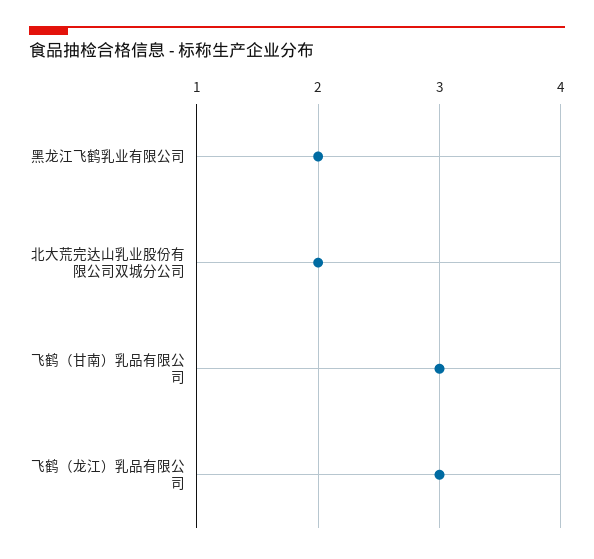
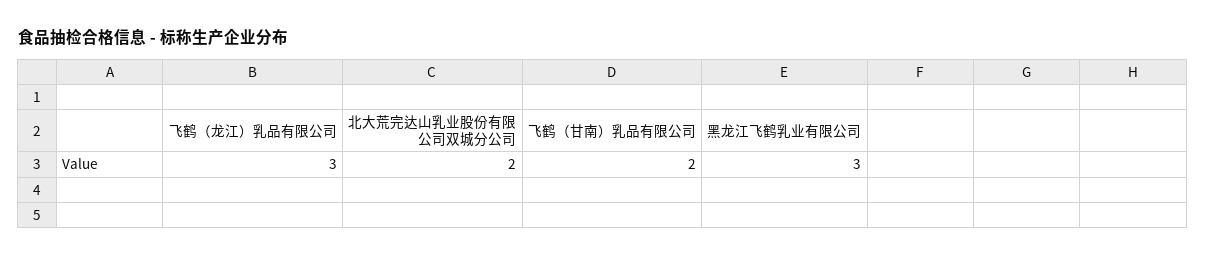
黑龙江飞鹤乳业有限公司: 2 -> 3
飞鹤（甘南）乳品有限公司: 3 -> 2

